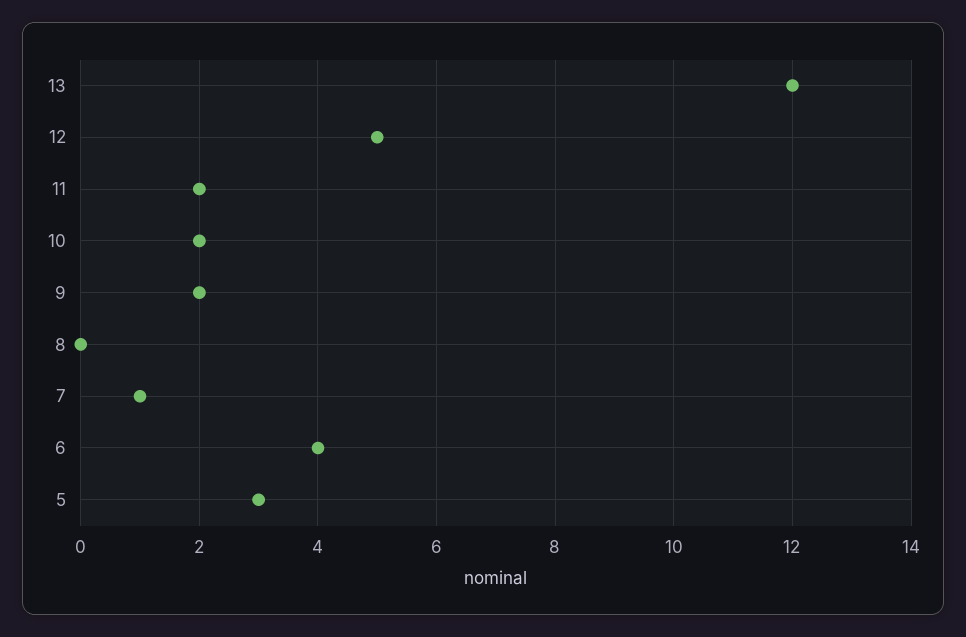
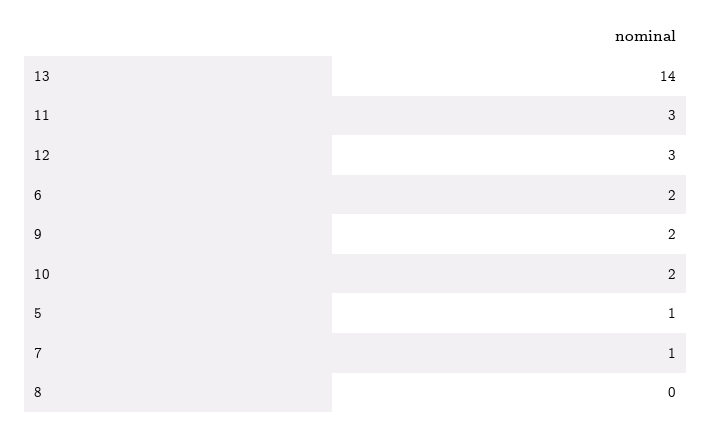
13: 12 -> 14
12: 5 -> 3
11: 2 -> 3
6: 4 -> 2
5: 3 -> 1

